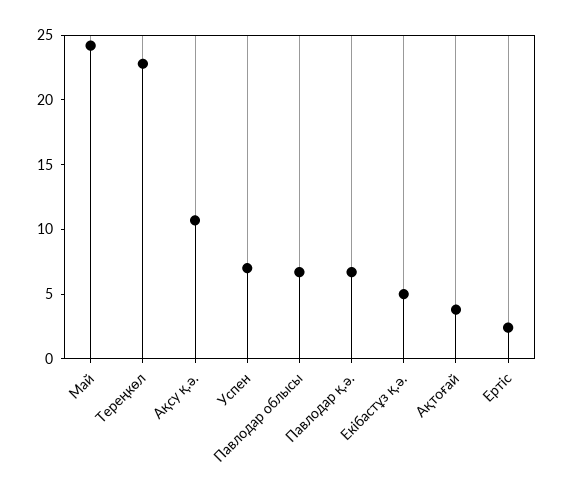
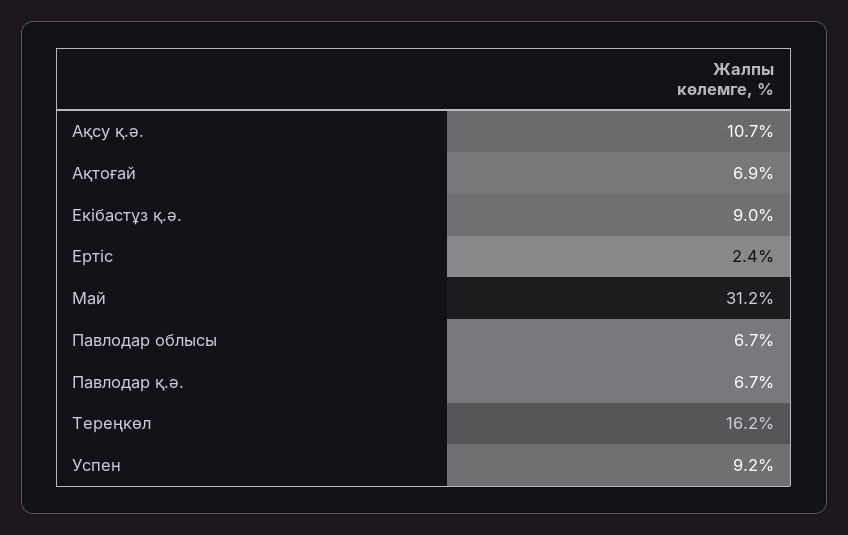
Май: 24 -> 31.2
Тереңкөл: 23 -> 16.2
Успен: 7 -> 9.2
Екібастұз қ.ә.: 5 -> 9
Ақтоғай: 4 -> 6.9

